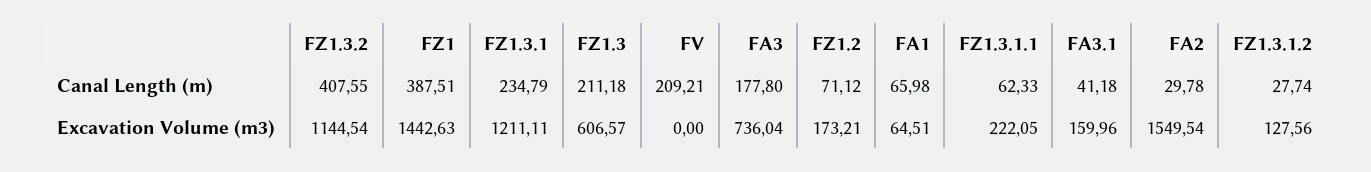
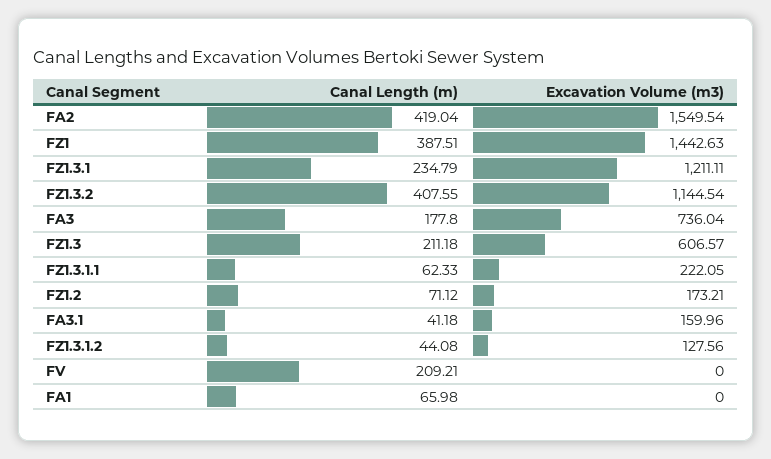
FA2, Canal Length (m): 29.78 -> 419.04
FZ1.3.1.2, Canal Length (m): 27.74 -> 44.08
FA1, Excavation Volume (m3): 64.51 -> 0

